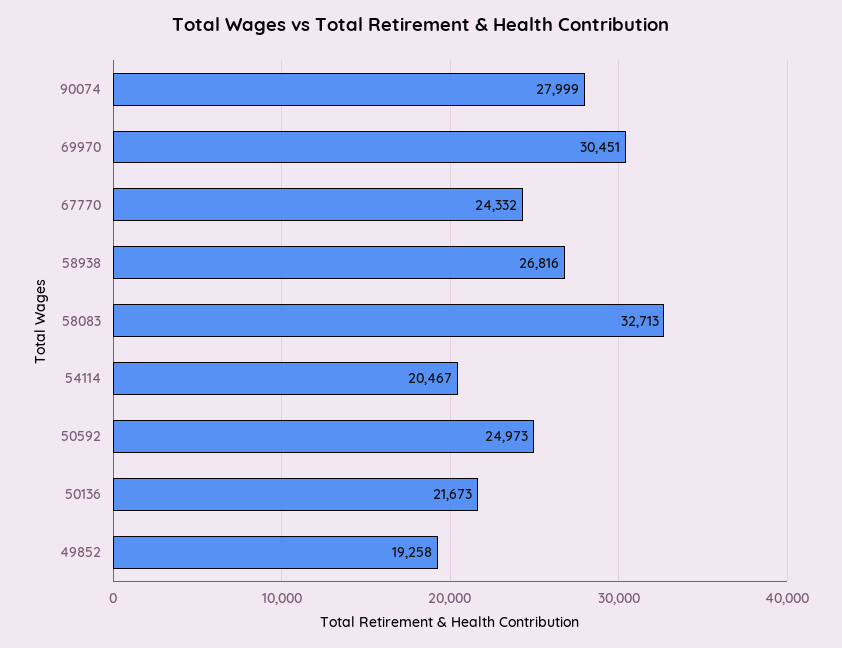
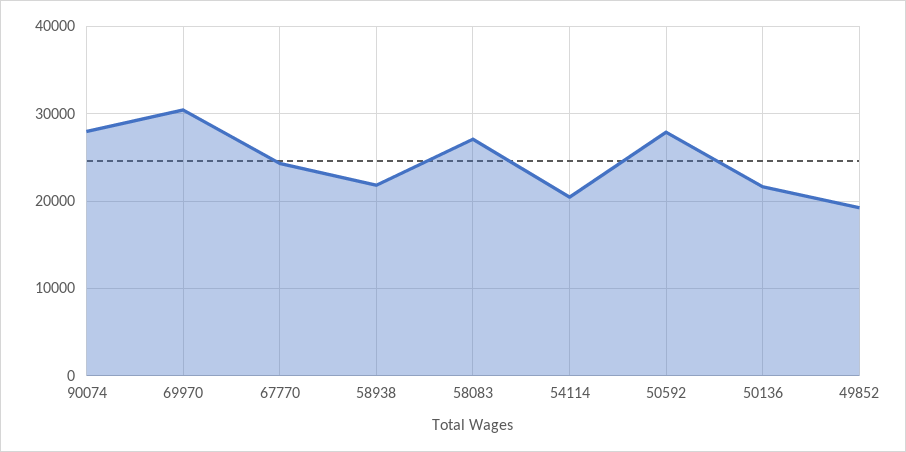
58938: 26816 -> 22000
58083: 32713 -> 27000
50592: 24973 -> 28000

